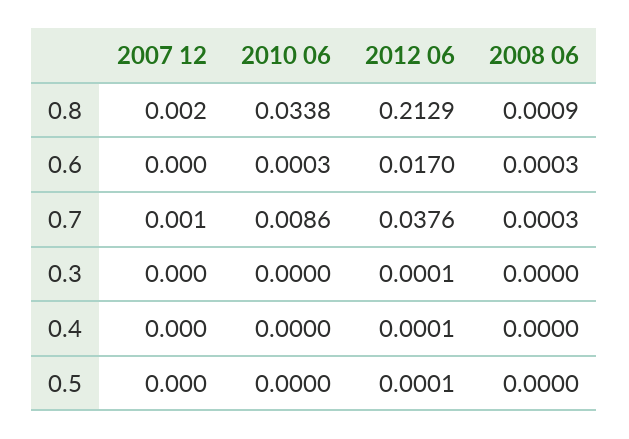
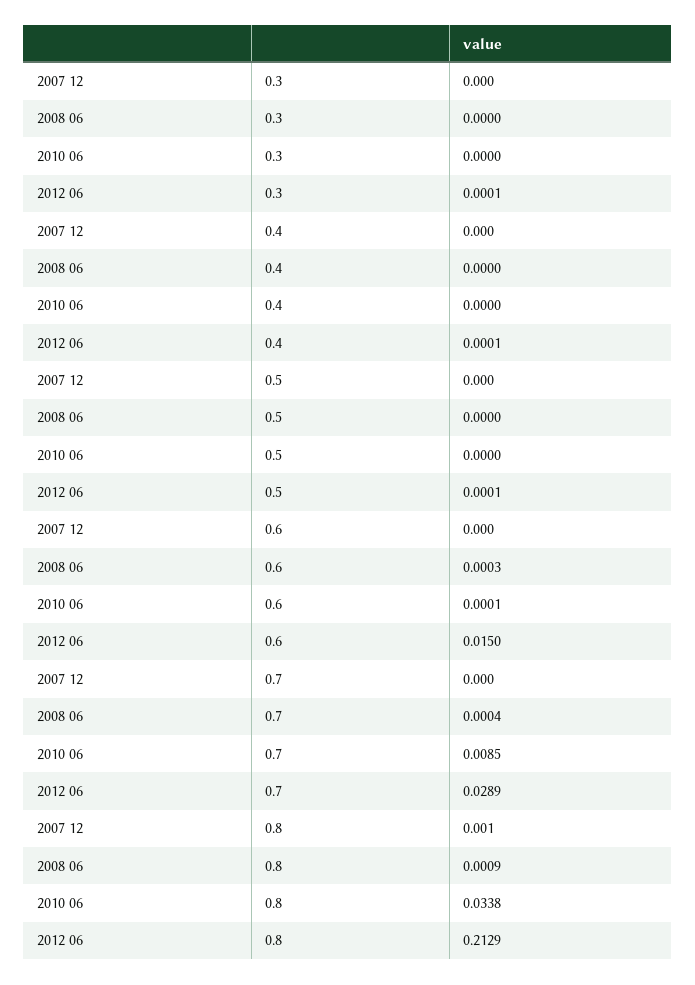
2007 12, 0.8: 0.002 -> 0.001
2010 06, 0.6: 0.0003 -> 0.0001
2012 06, 0.6: 0.017 -> 0.015
2007 12, 0.7: 0.001 -> 0
2010 06, 0.7: 0.0086 -> 0.0085
2012 06, 0.7: 0.0376 -> 0.0289
2008 06, 0.7: 0.0003 -> 0.0004

